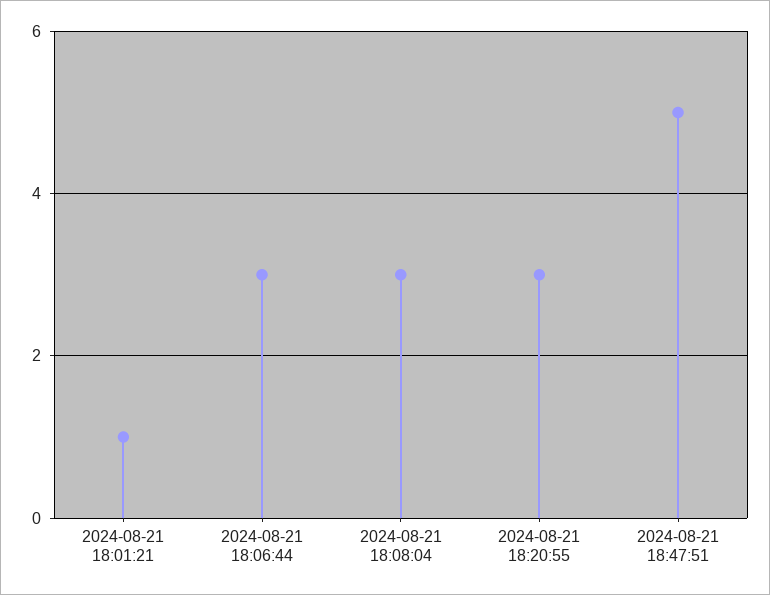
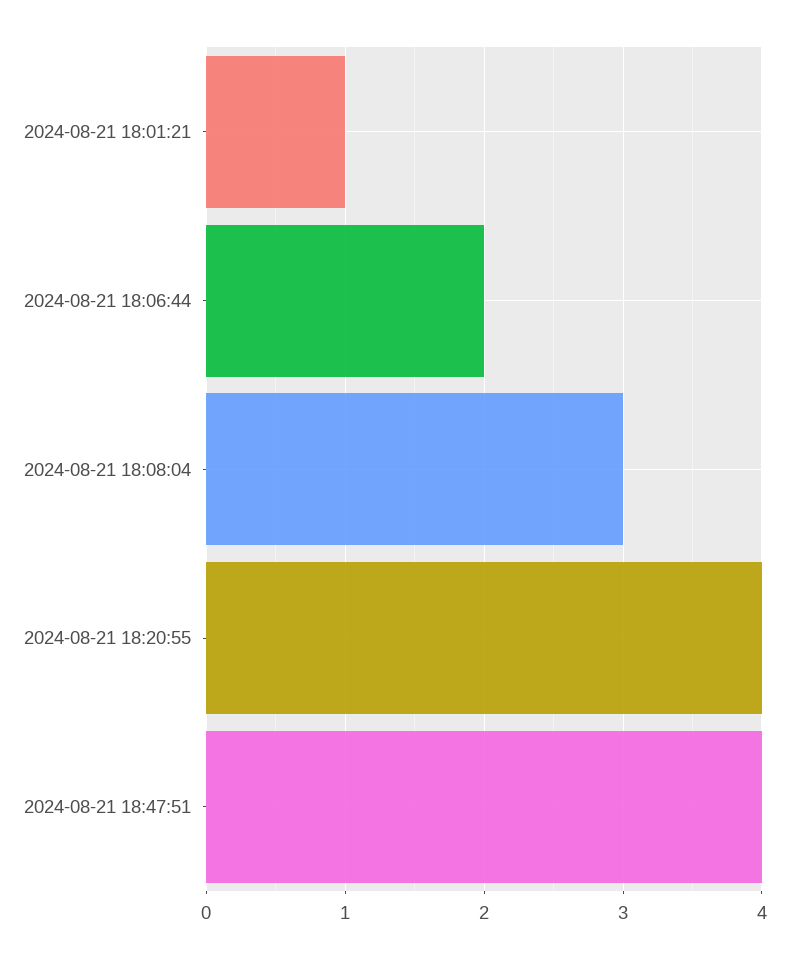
2024-08-21 18:06:44: 3 -> 2
2024-08-21 18:20:55: 3 -> 4
2024-08-21 18:47:51: 5 -> 4

